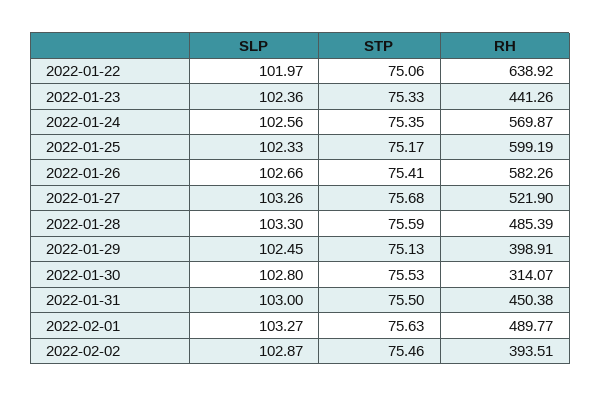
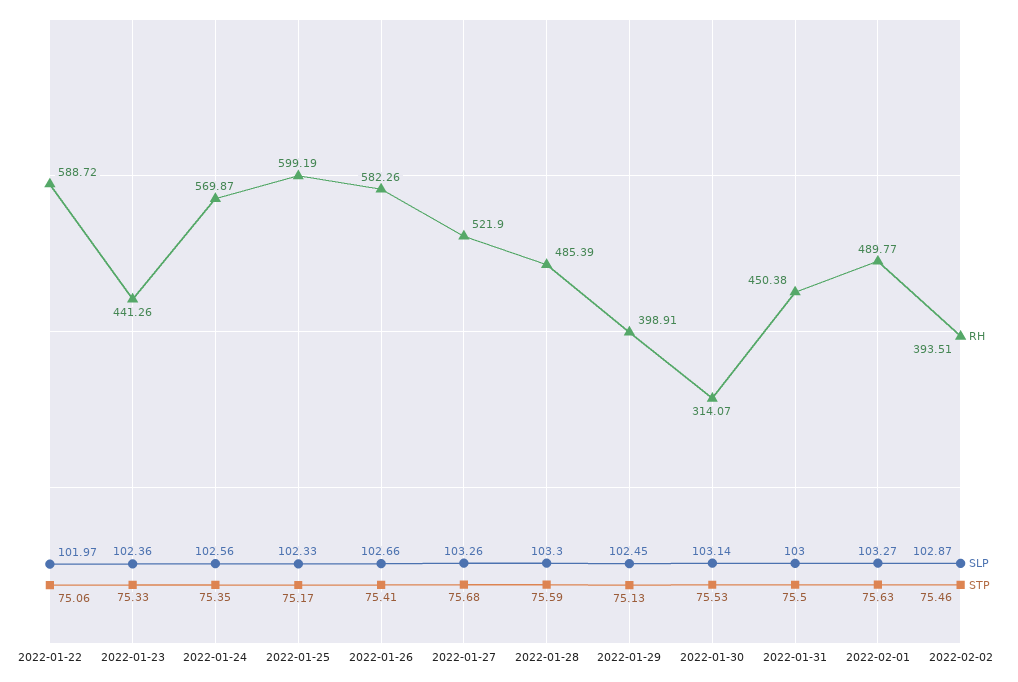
RH, 2022-01-22: 638.92 -> 588.72
SLP, 2022-01-30: 102.8 -> 103.14

